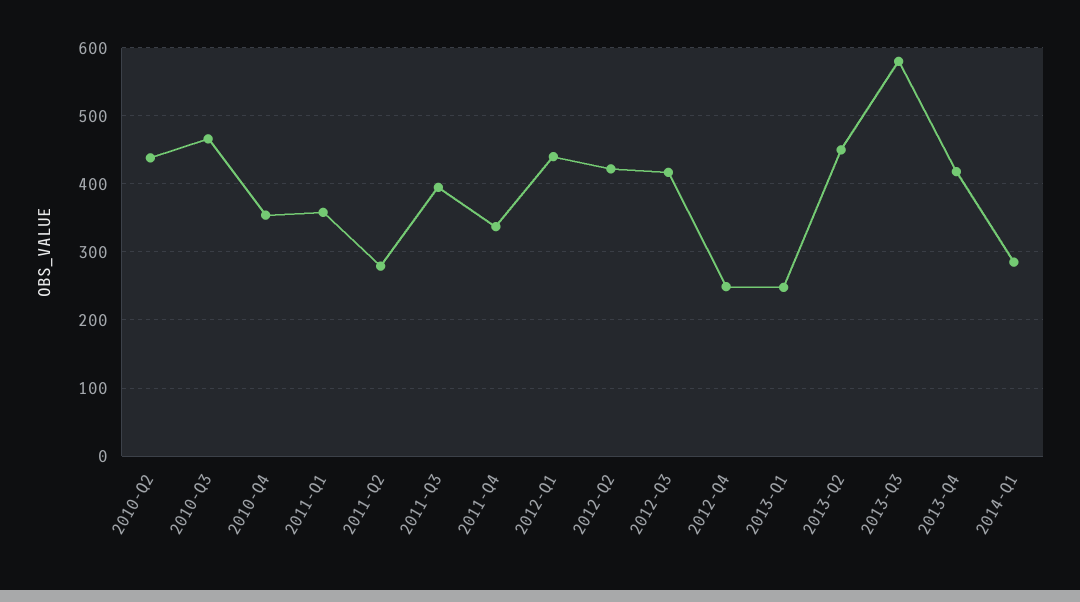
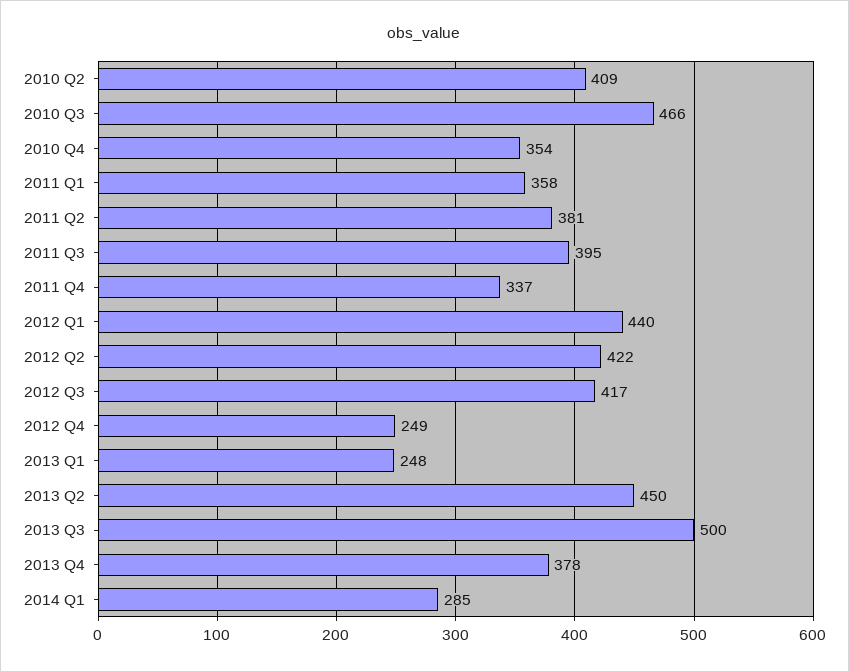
2010-Q2: 440 -> 409
2011-Q2: 280 -> 381
2013-Q3: 580 -> 500
2013-Q4: 420 -> 378

